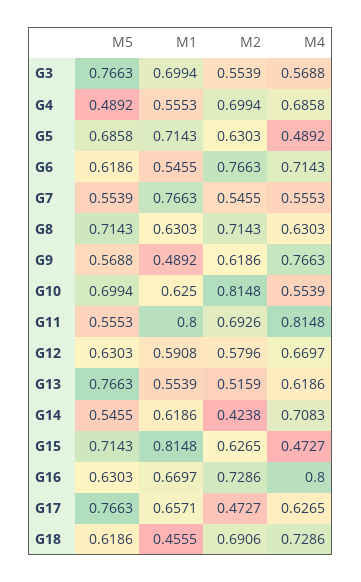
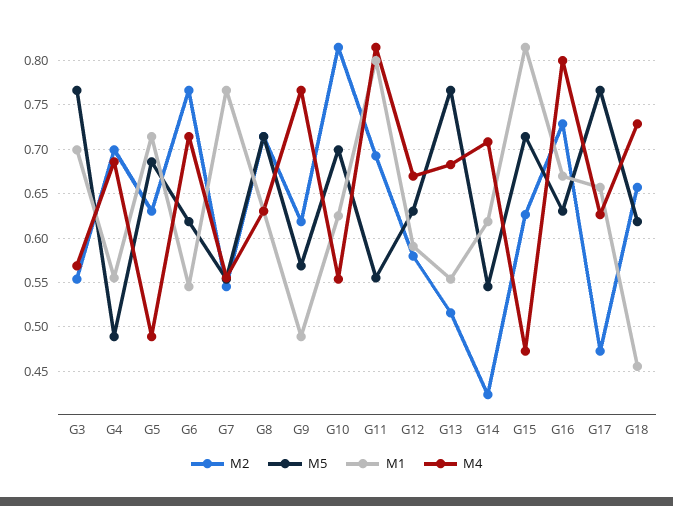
M4, G13: 0.6186 -> 0.68
M2, G18: 0.6906 -> 0.66

